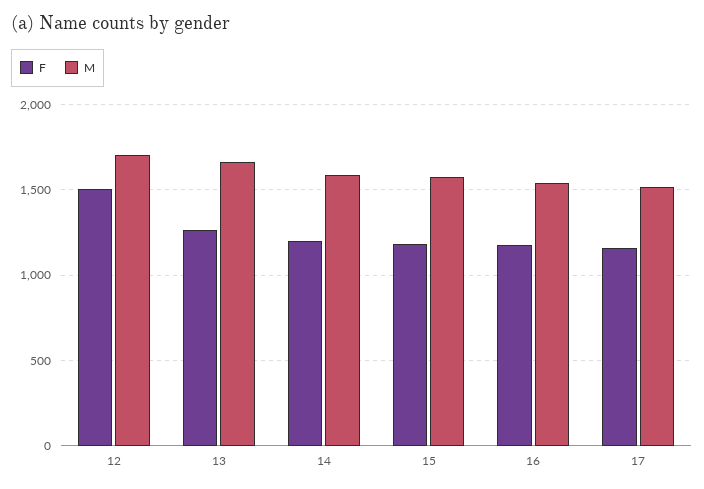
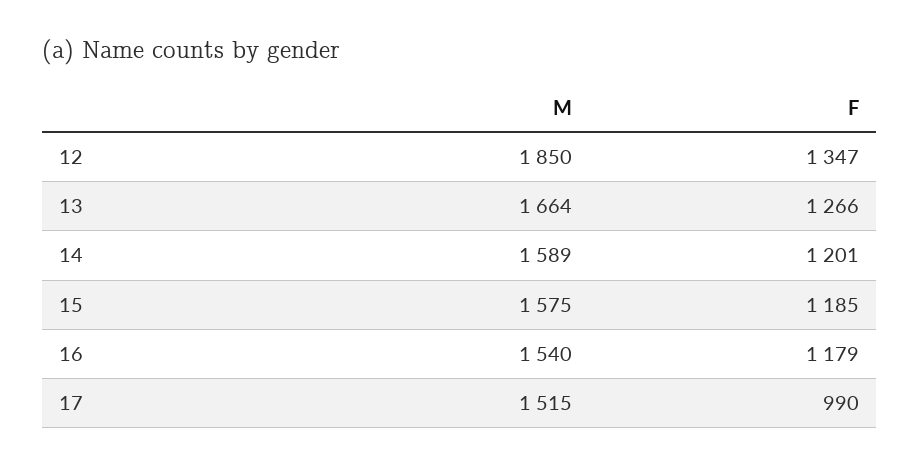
F, 12: 1500 -> 1347
M, 12: 1700 -> 1850
F, 17: 1150 -> 990

